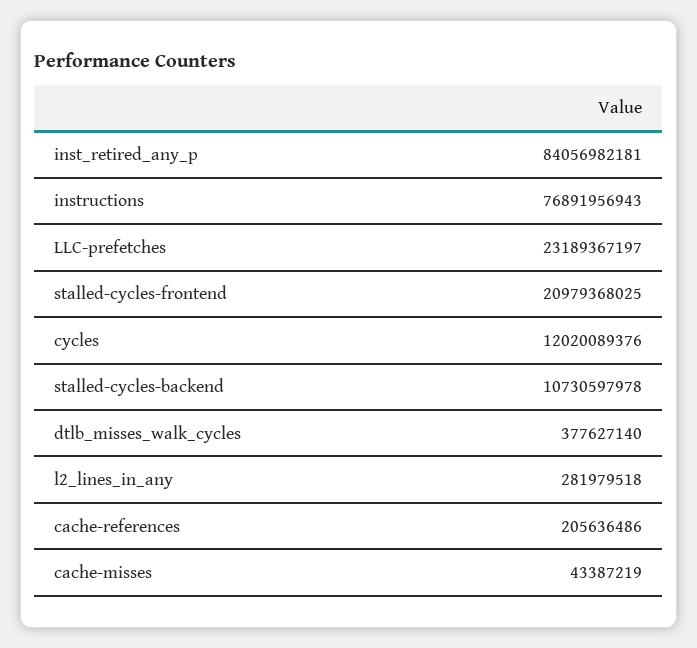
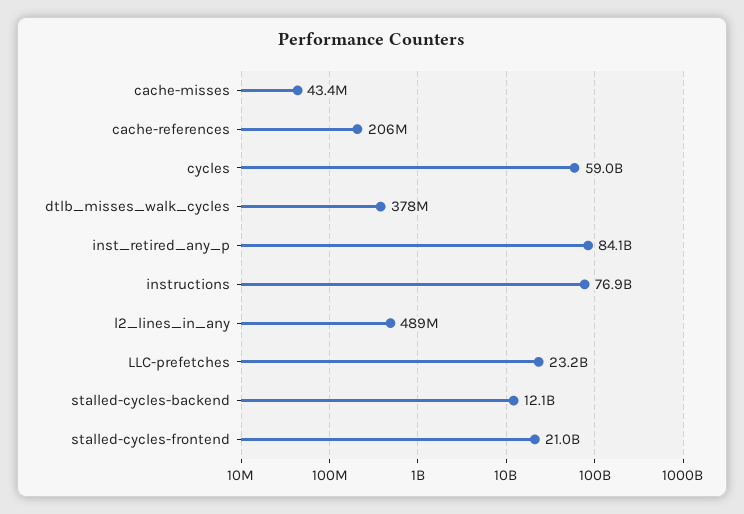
cycles: 12020089376 -> 59000000000
stalled-cycles-backend: 10730597978 -> 12100000000
l2_lines_in_any: 281979518 -> 489000000

